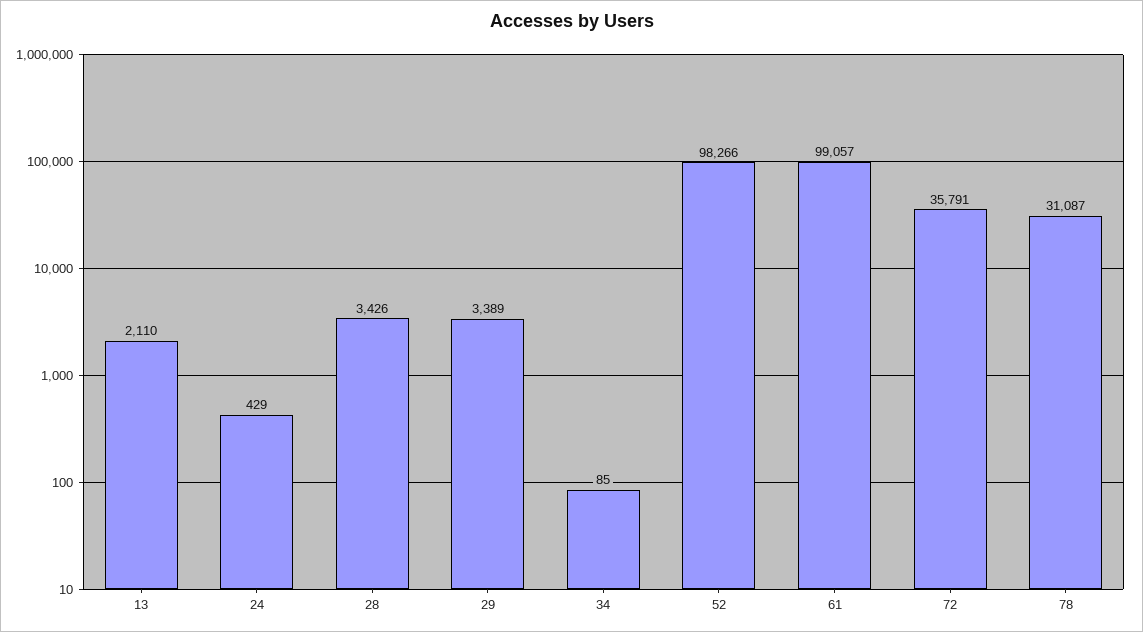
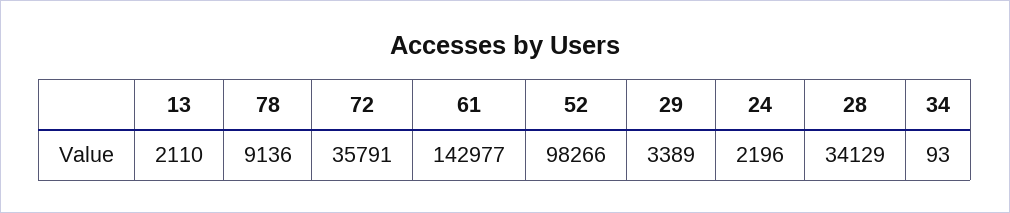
24: 429 -> 2196
28: 3426 -> 34129
34: 85 -> 93
61: 99057 -> 142977
78: 31087 -> 9136

